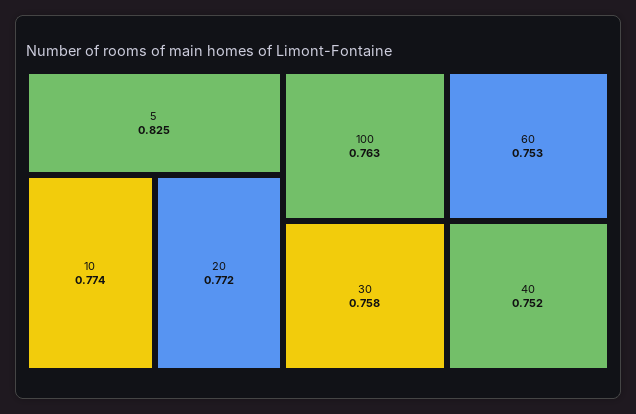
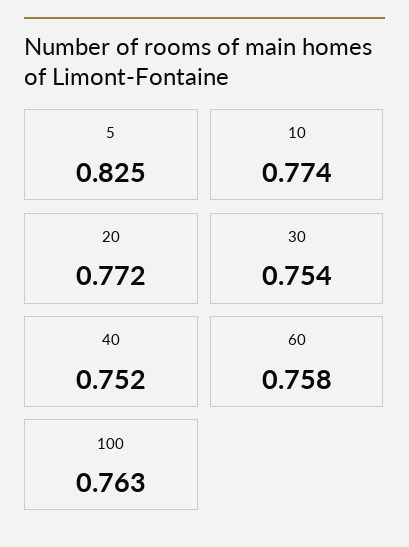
30: 0.758 -> 0.754
60: 0.753 -> 0.758

